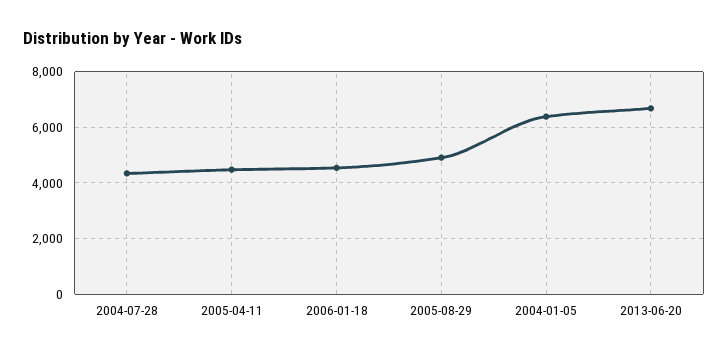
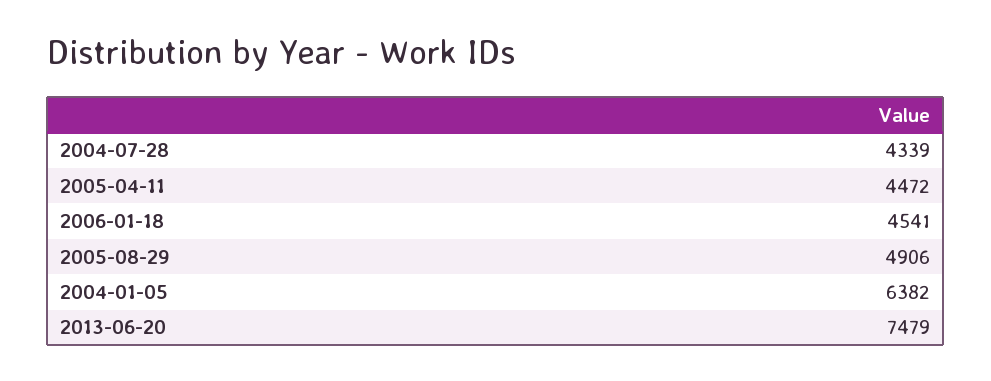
2013-06-20: 6750 -> 7479

